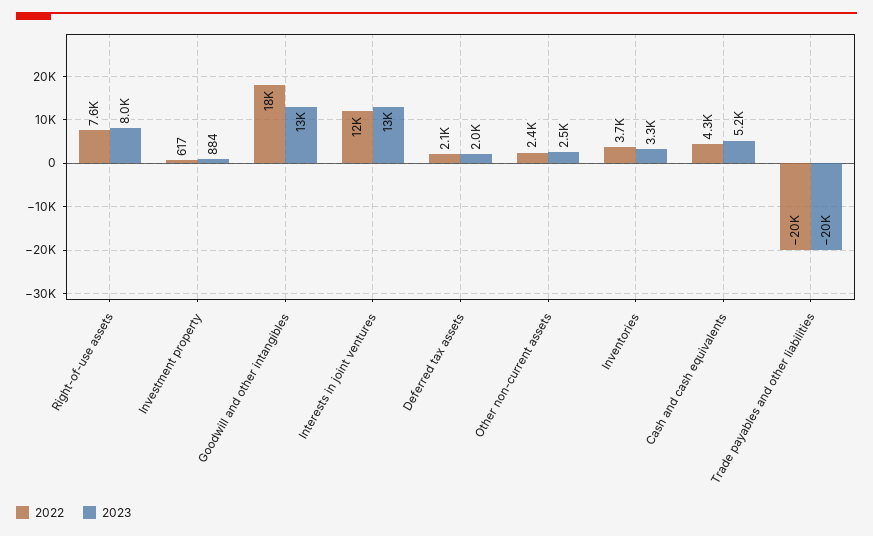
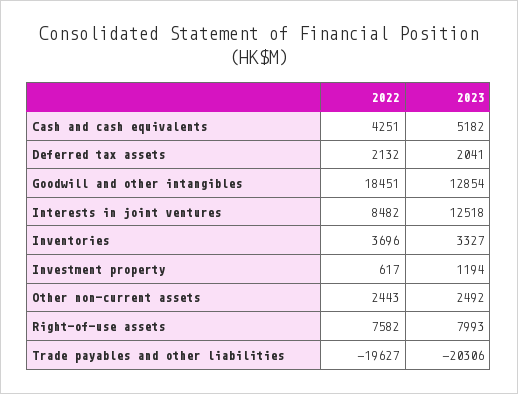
2023, Investment property: 884 -> 1194
2022, Interests in joint ventures: 12000 -> 8482

